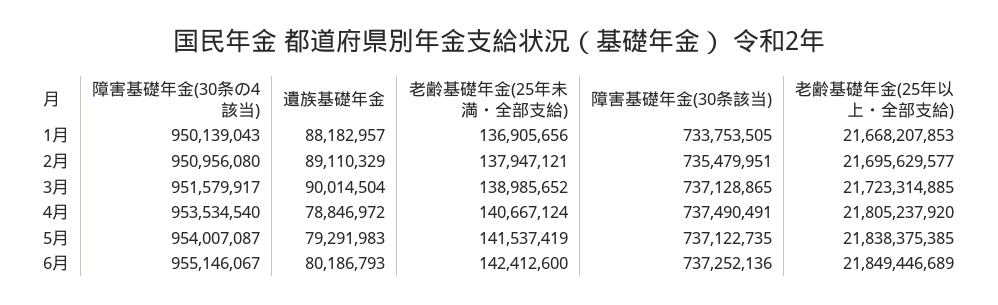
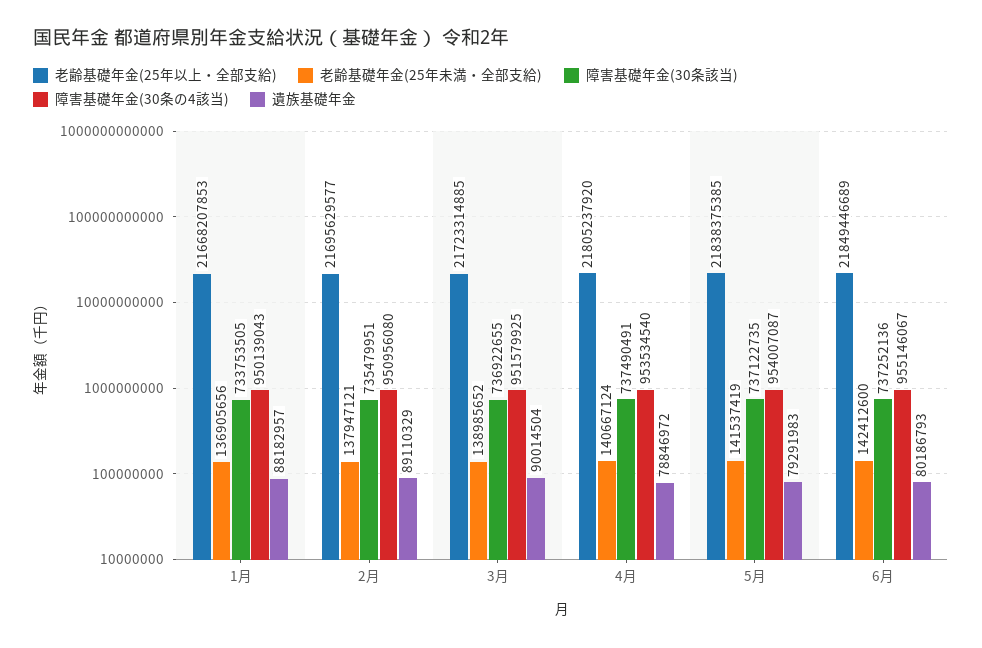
障害基礎年金(30条の4該当), 3月: 951579917 -> 951579925
障害基礎年金(30条該当), 3月: 737128865 -> 736922655

